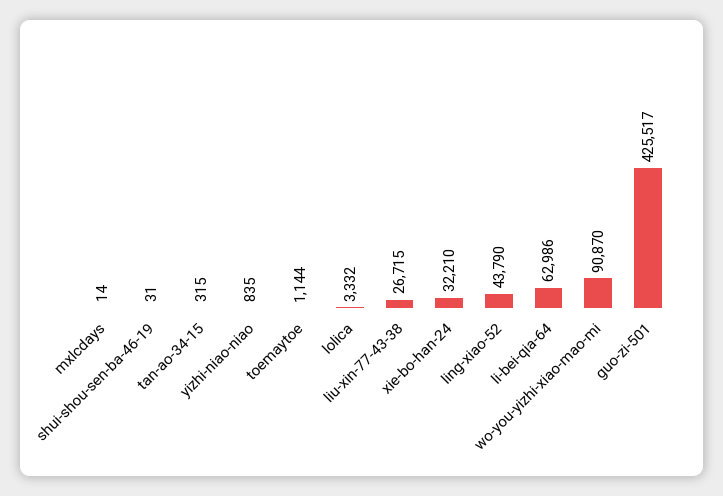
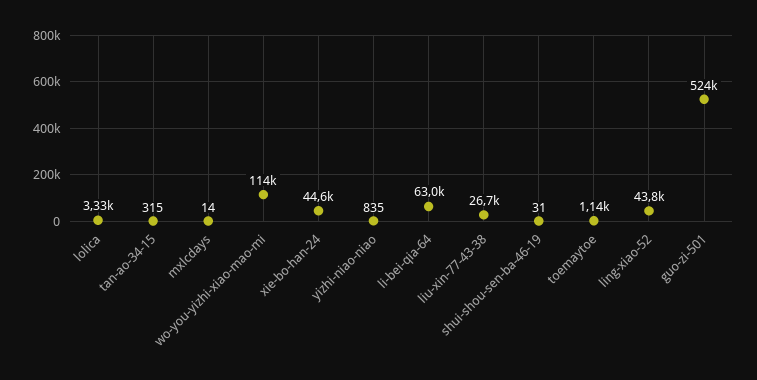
xie-bo-han-24: 32210 -> 44600
wo-you-yizhi-xiao-mao-mi: 90870 -> 114000
guo-zi-501: 425517 -> 524000

